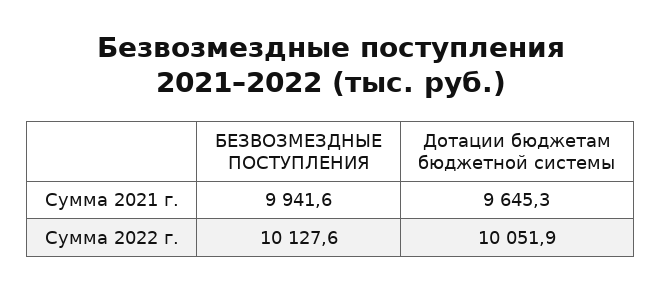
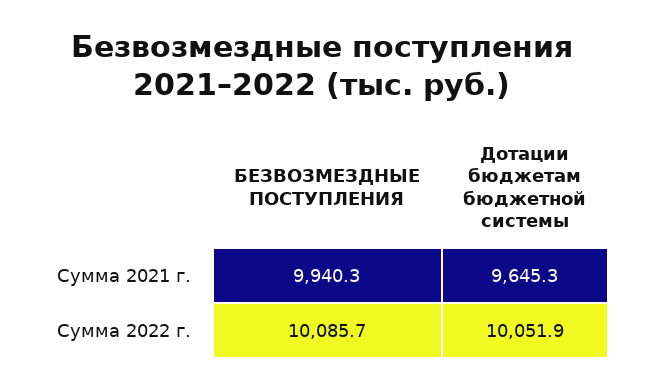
БЕЗВОЗМЕЗДНЫЕ ПОСТУПЛЕНИЯ, Сумма 2021 г.: 9941.6 -> 9940.3
БЕЗВОЗМЕЗДНЫЕ ПОСТУПЛЕНИЯ, Сумма 2022 г.: 10127.6 -> 10085.7

